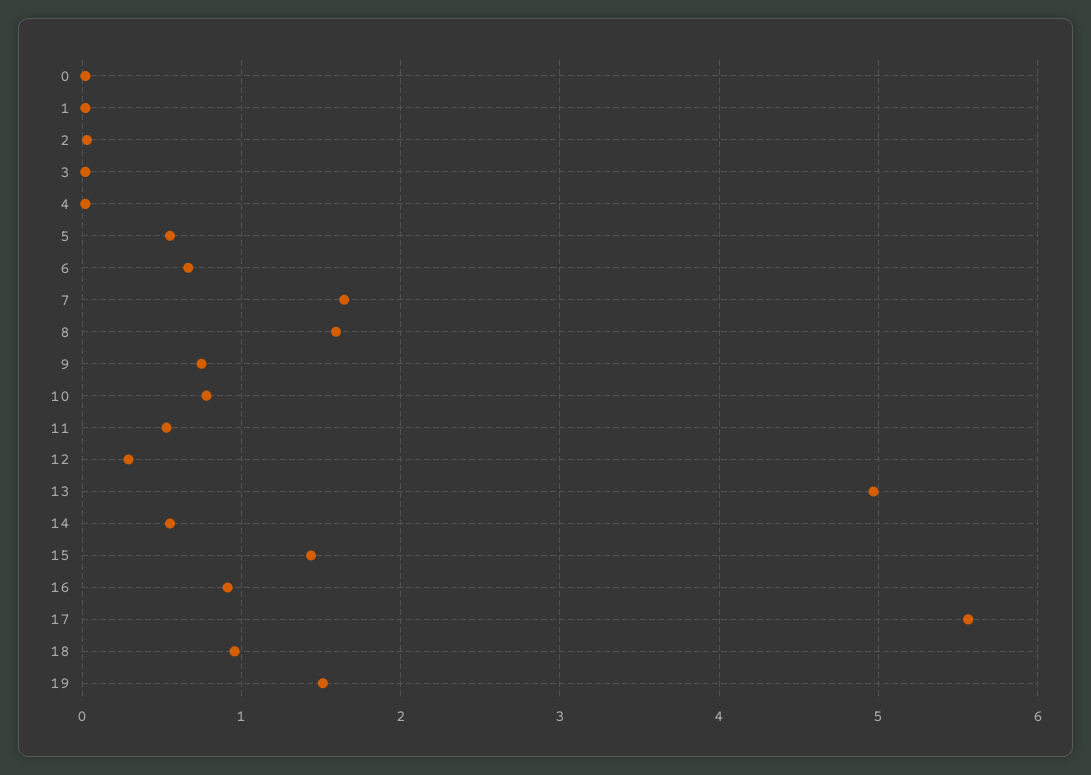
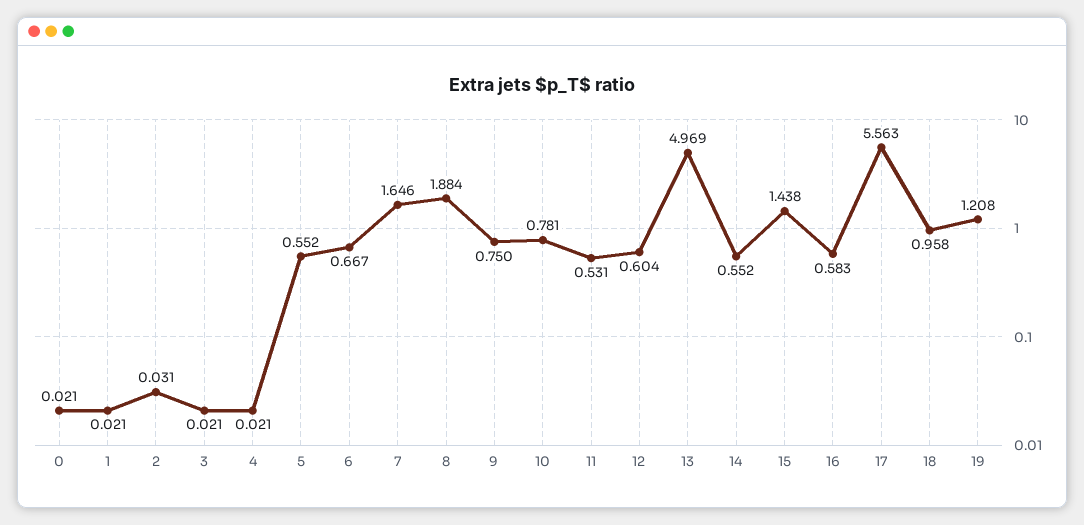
8: 1.6 -> 1.884
12: 0.3 -> 0.604
16: 0.9 -> 0.583
19: 1.5 -> 1.208

